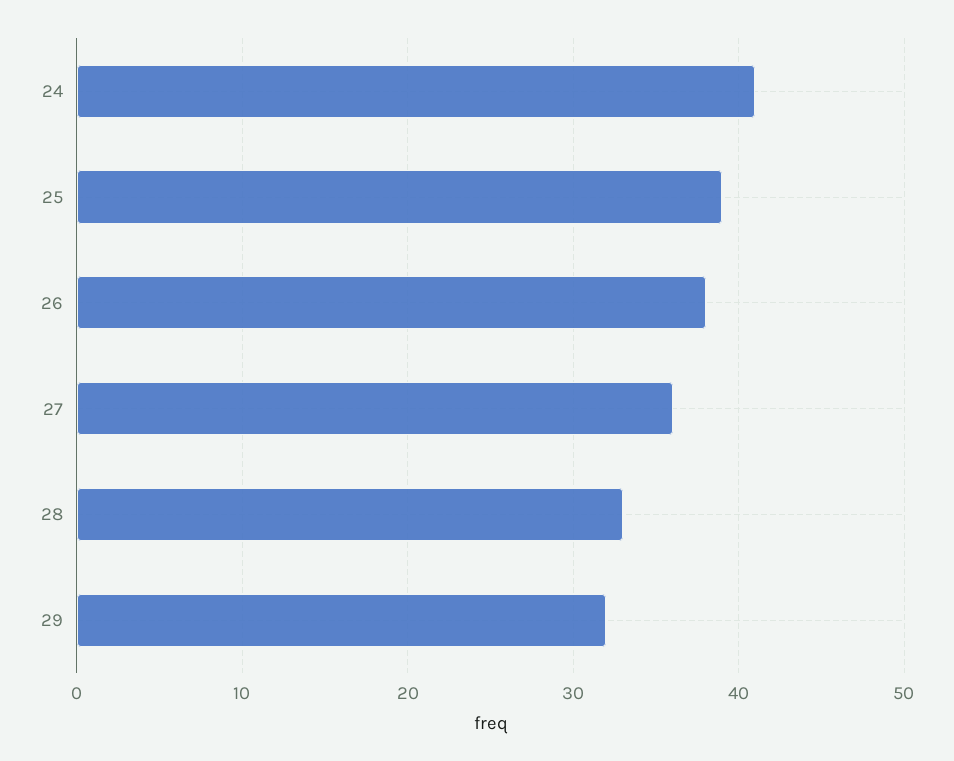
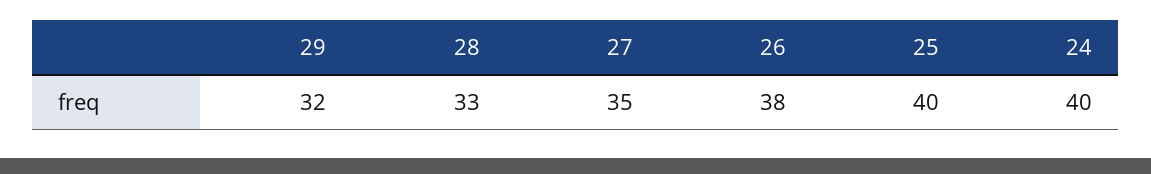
24: 41 -> 40
25: 39 -> 40
27: 36 -> 35

